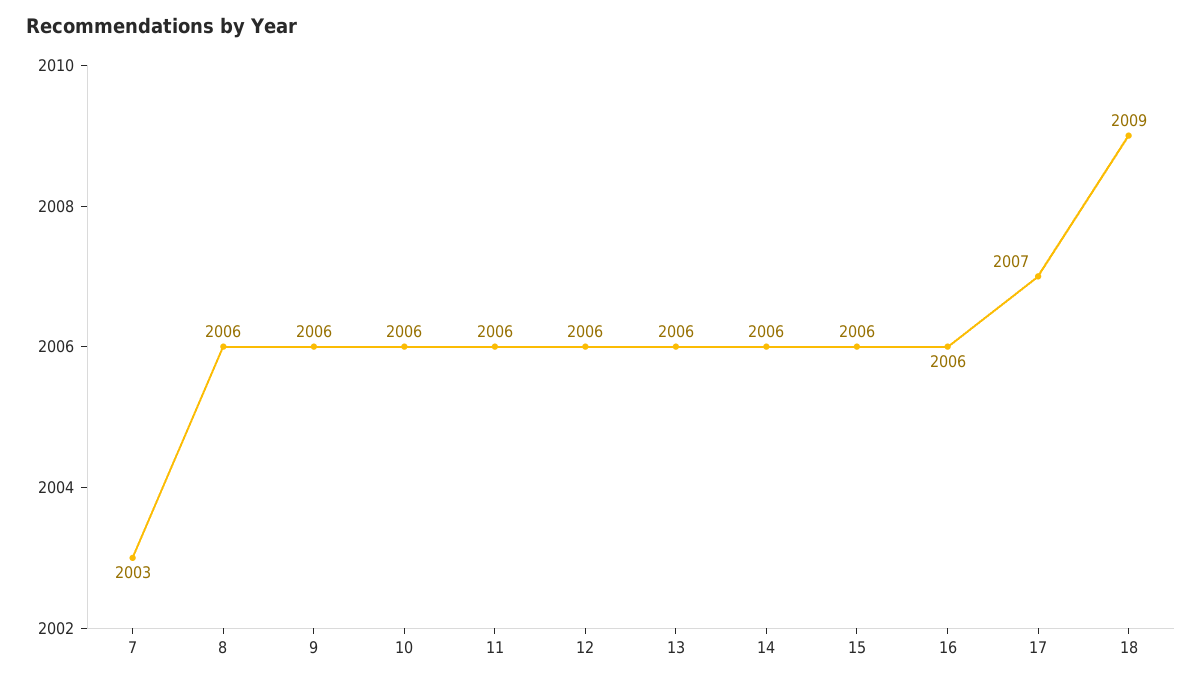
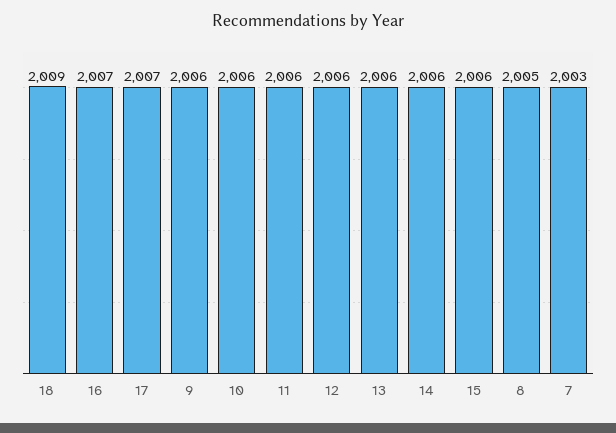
8: 2006 -> 2005
16: 2006 -> 2007

